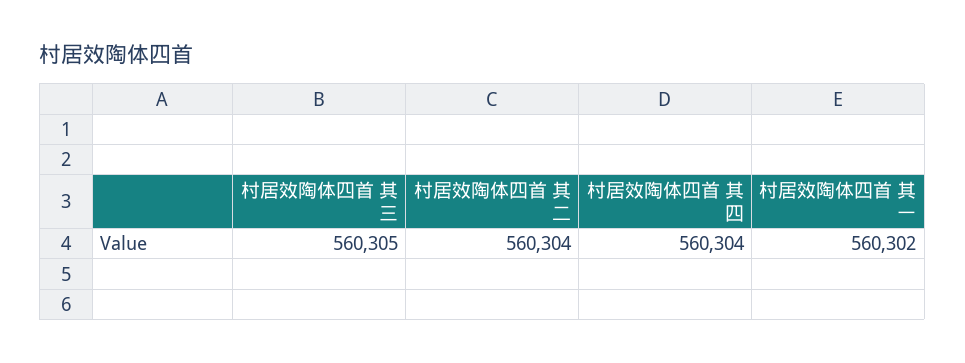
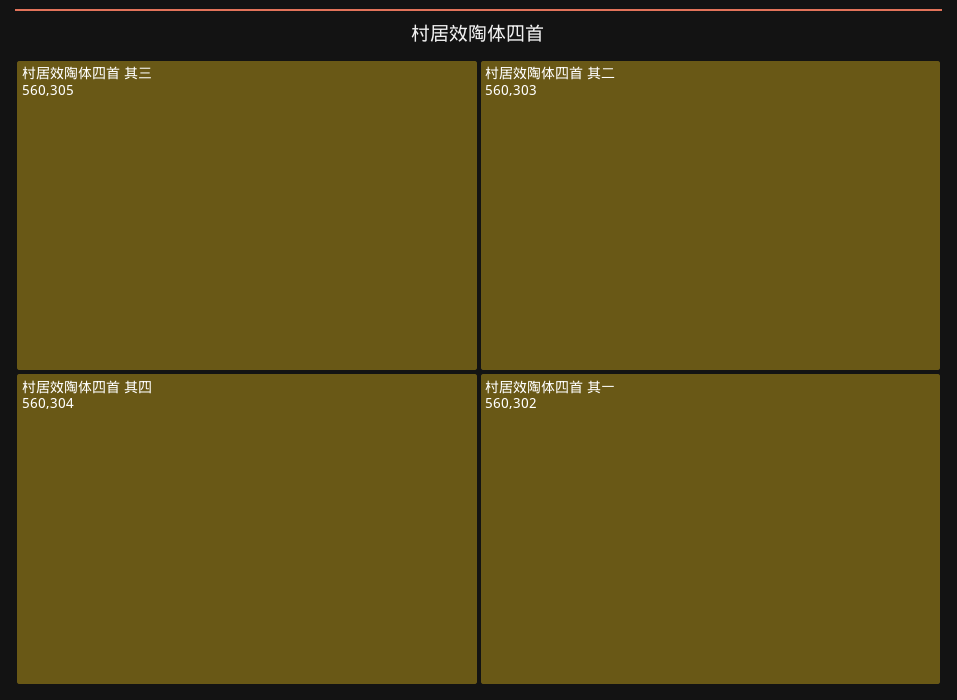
村居效陶体四首 其二: 560304 -> 560303

